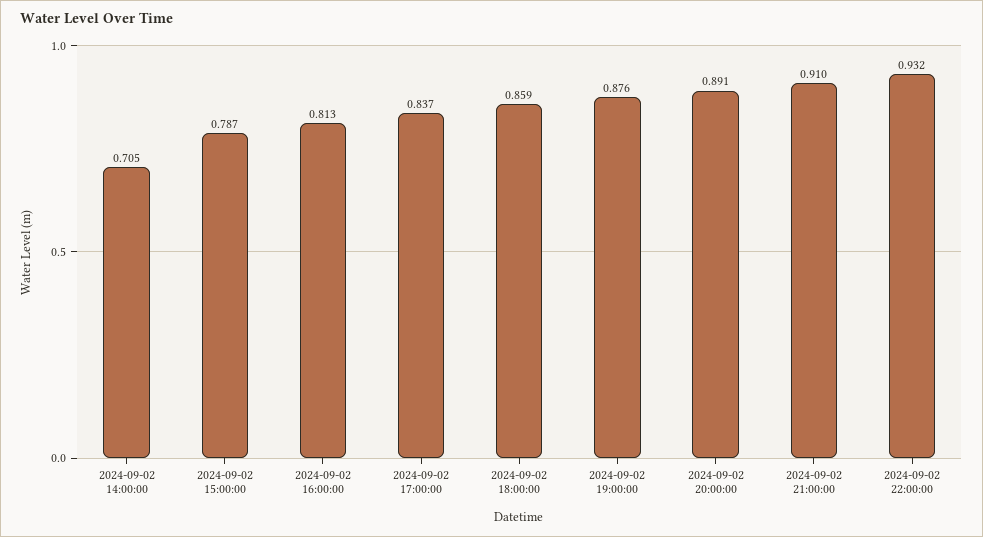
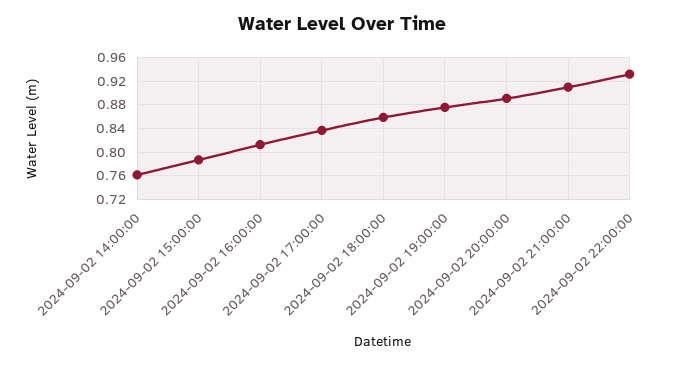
2024-09-02 14:00:00: 0.705 -> 0.76

